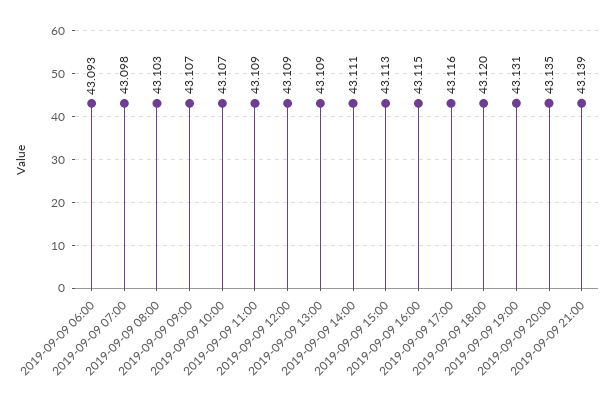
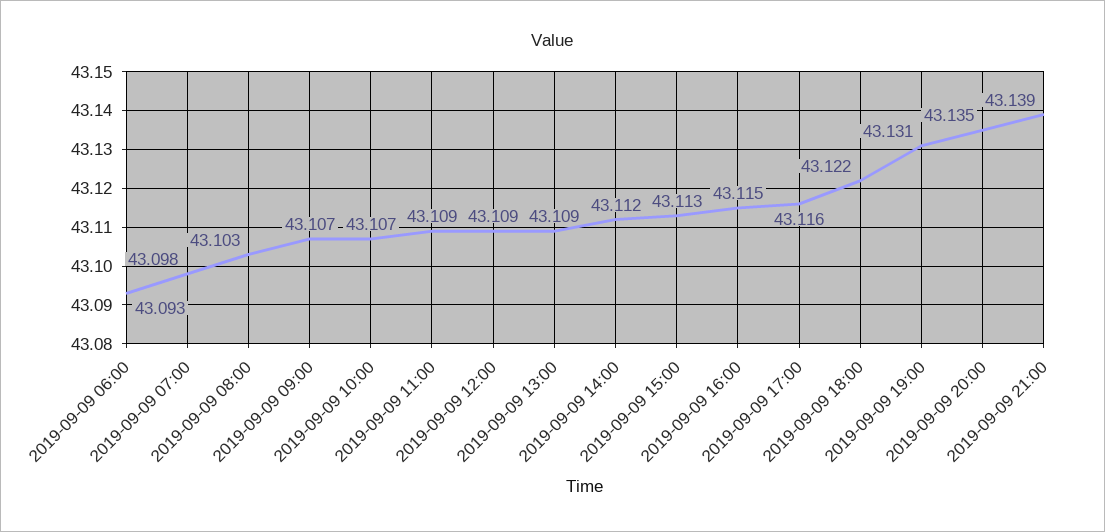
2019-09-09 14:00: 43.111 -> 43.112
2019-09-09 18:00: 43.12 -> 43.122

